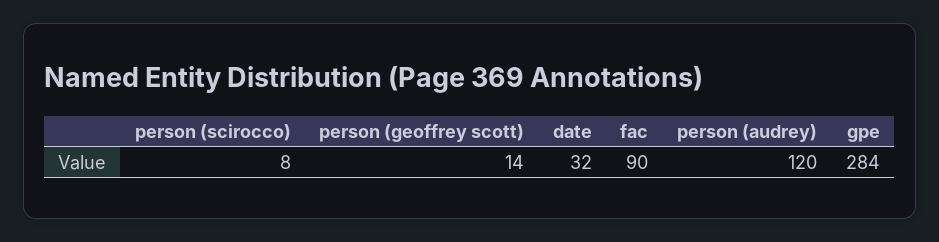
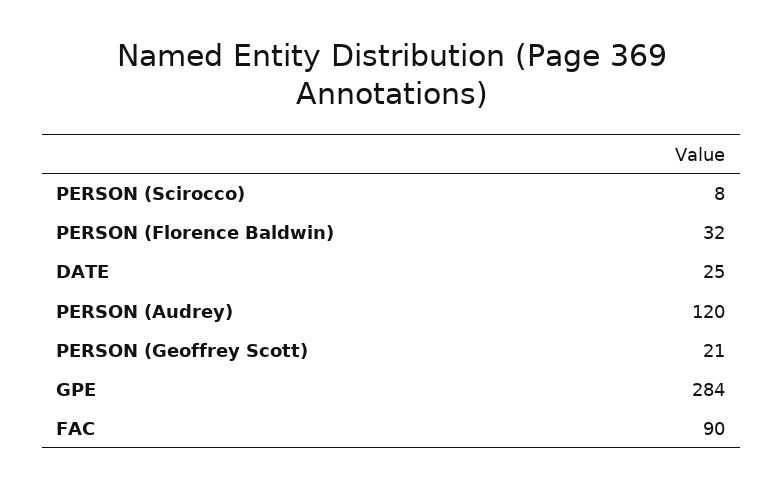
person (geoffrey scott): 14 -> 21
date: 32 -> 25
PERSON (Florence Baldwin): none -> 32

